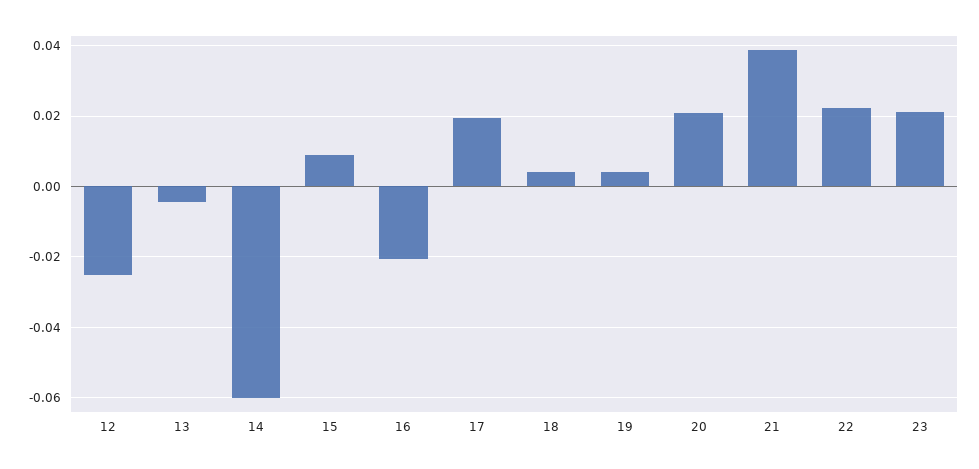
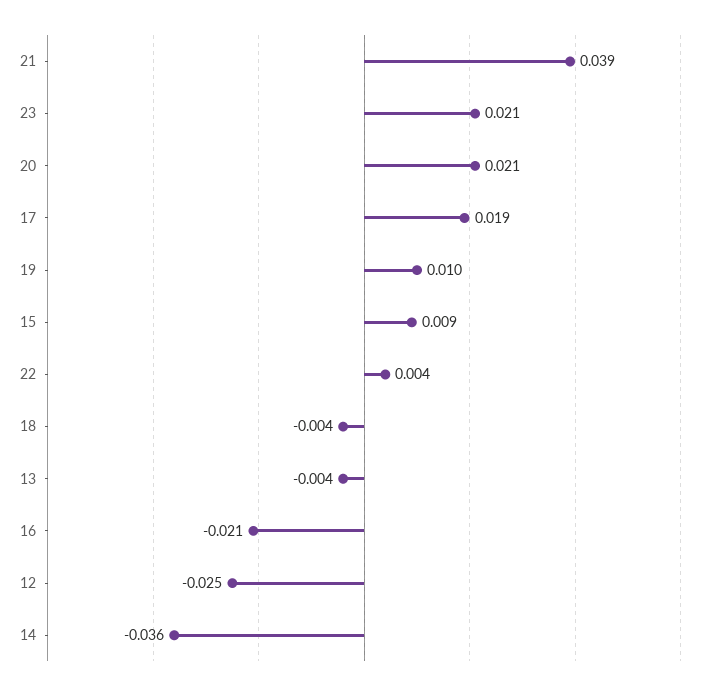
14: -0.06 -> -0.036
18: 0.004 -> -0.004
19: 0.004 -> 0.01
22: 0.022 -> 0.004

